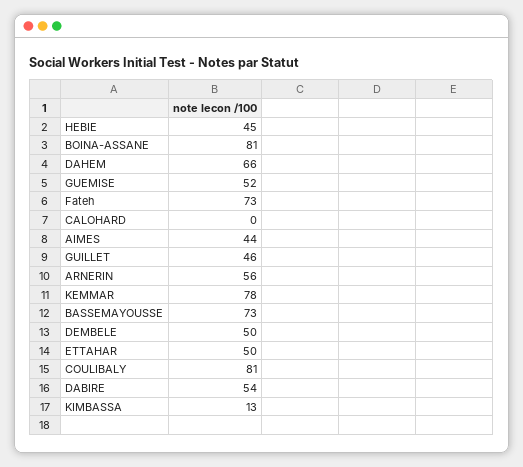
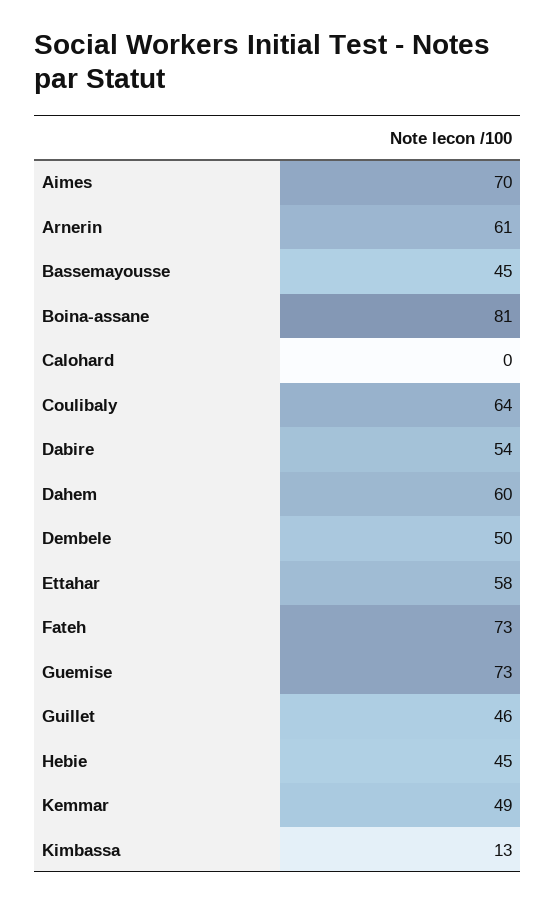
DAHEM: 66 -> 60
GUEMISE: 52 -> 73
AIMES: 44 -> 70
ARNERIN: 56 -> 61
KEMMAR: 78 -> 49
BASSEMAYOUSSE: 73 -> 45
ETTAHAR: 50 -> 58
COULIBALY: 81 -> 64

